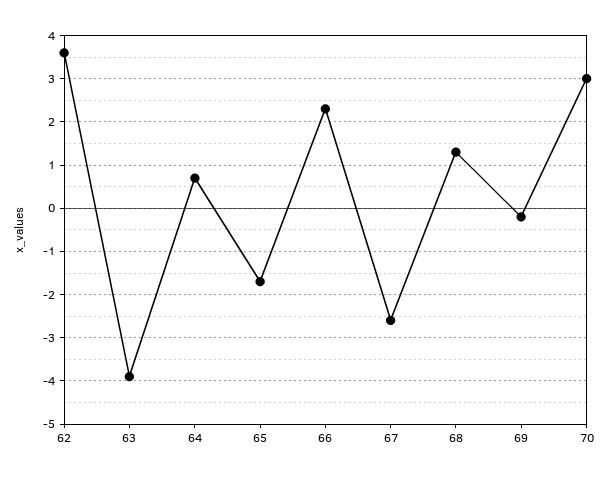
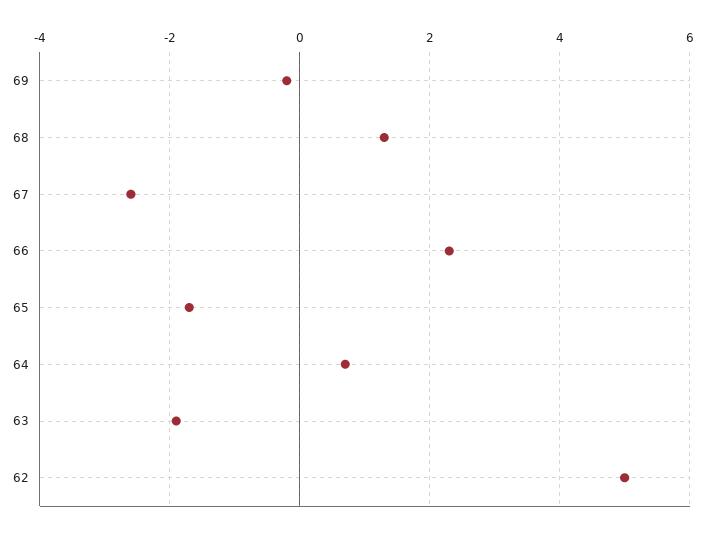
62: 3.5 -> 5
63: -4 -> -2
70: 3 -> none

